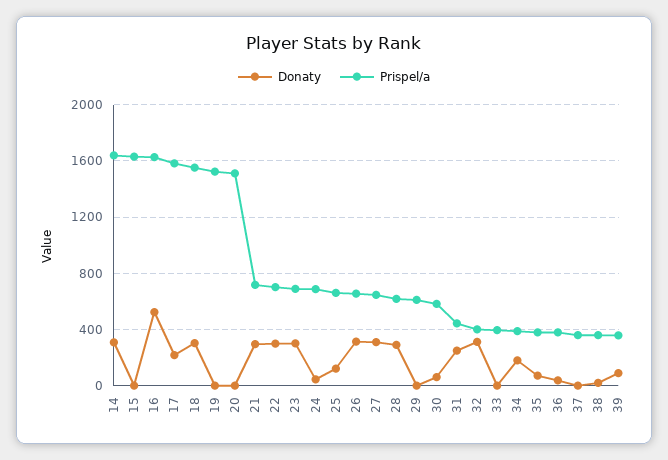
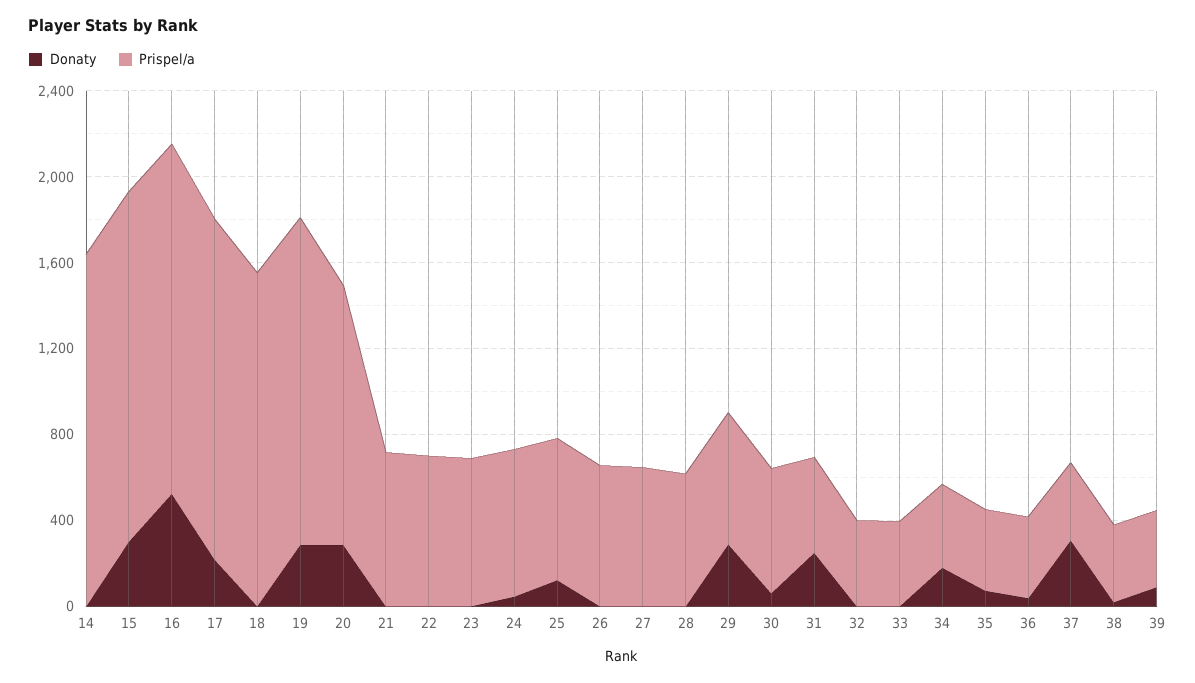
Donaty, 14: 300 -> 0
Donaty, 15: 0 -> 300
Donaty, 18: 300 -> 0
Donaty, 19: 0 -> 300
Donaty, 20: 0 -> 300
Prispel/a, 20: 1500 -> 1200
Donaty, 21: 300 -> 0
Donaty, 22: 300 -> 0
Donaty, 23: 300 -> 0
Donaty, 26: 300 -> 0
Donaty, 27: 300 -> 0
Donaty, 28: 300 -> 0
Donaty, 29: 0 -> 300
Donaty, 32: 300 -> 0
Donaty, 37: 0 -> 300

